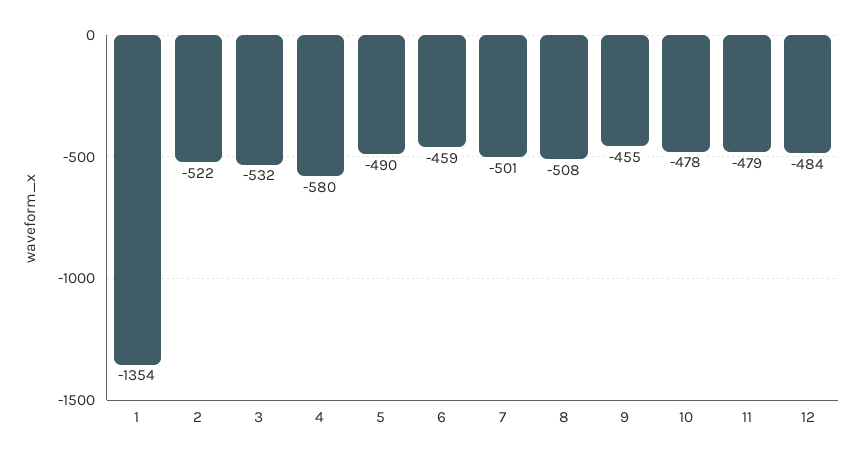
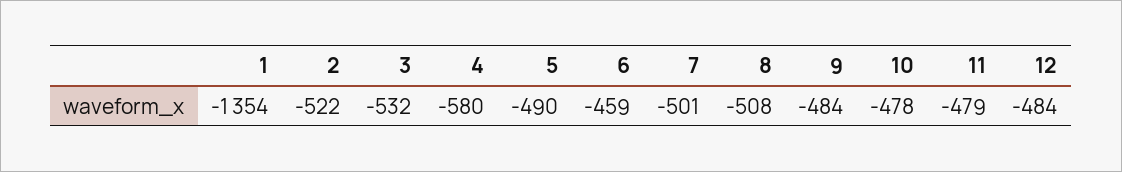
9: -455 -> -484

